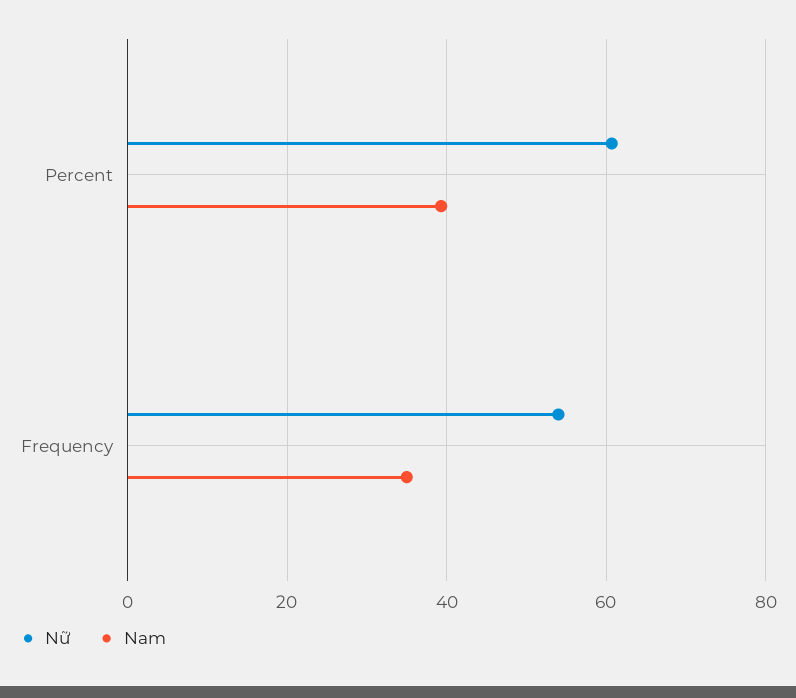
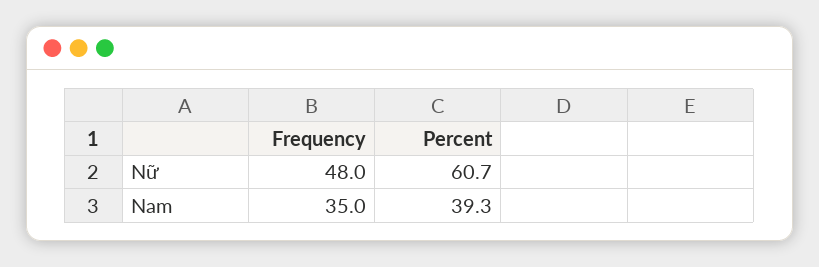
Nữ, Frequency: 54 -> 48

